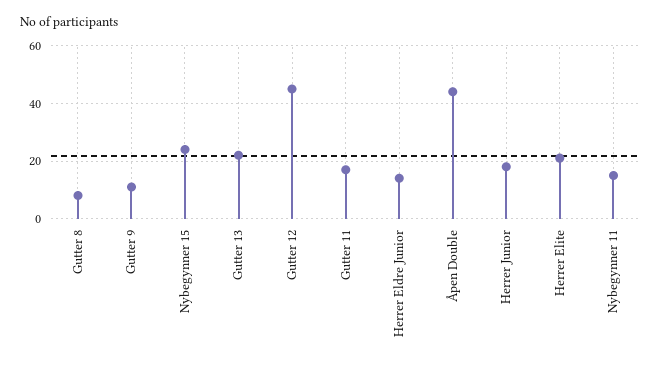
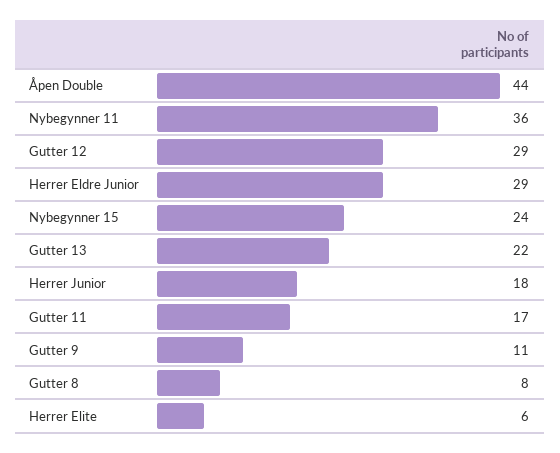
Gutter 12: 45 -> 29
Herrer Eldre Junior: 15 -> 29
Herrer Elite: 20 -> 6
Nybegynner 11: 15 -> 36

